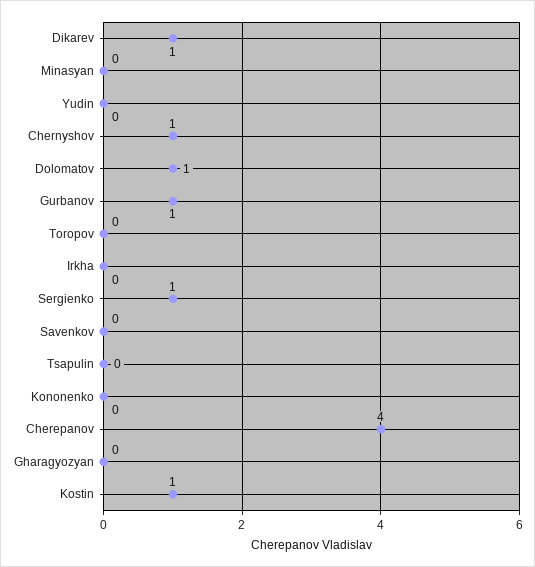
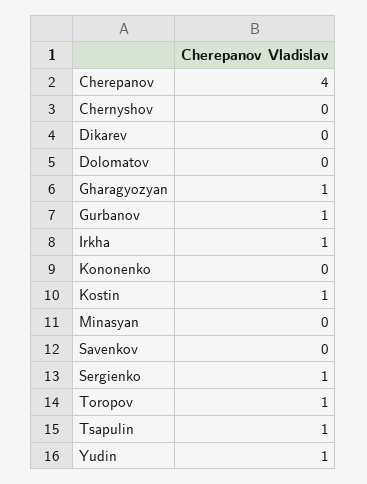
Dikarev: 1 -> 0
Yudin: 0 -> 1
Chernyshov: 1 -> 0
Dolomatov: 1 -> 0
Toropov: 0 -> 1
Irkha: 0 -> 1
Tsapulin: 0 -> 1
Gharagyozyan: 0 -> 1

